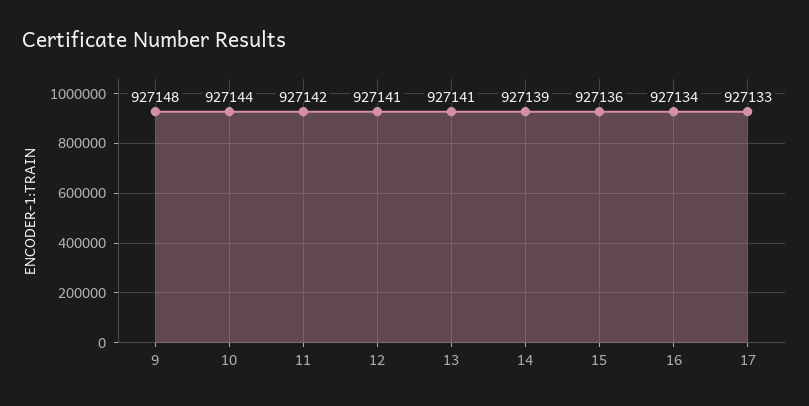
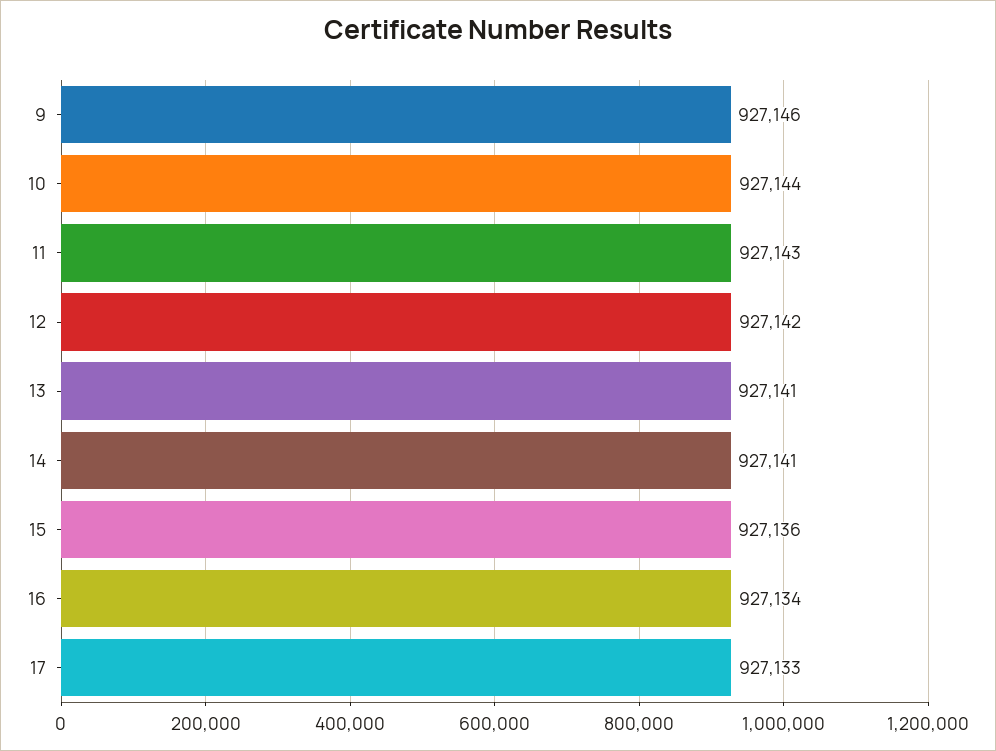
9: 927148 -> 927146
11: 927142 -> 927143
12: 927141 -> 927142
14: 927139 -> 927141

